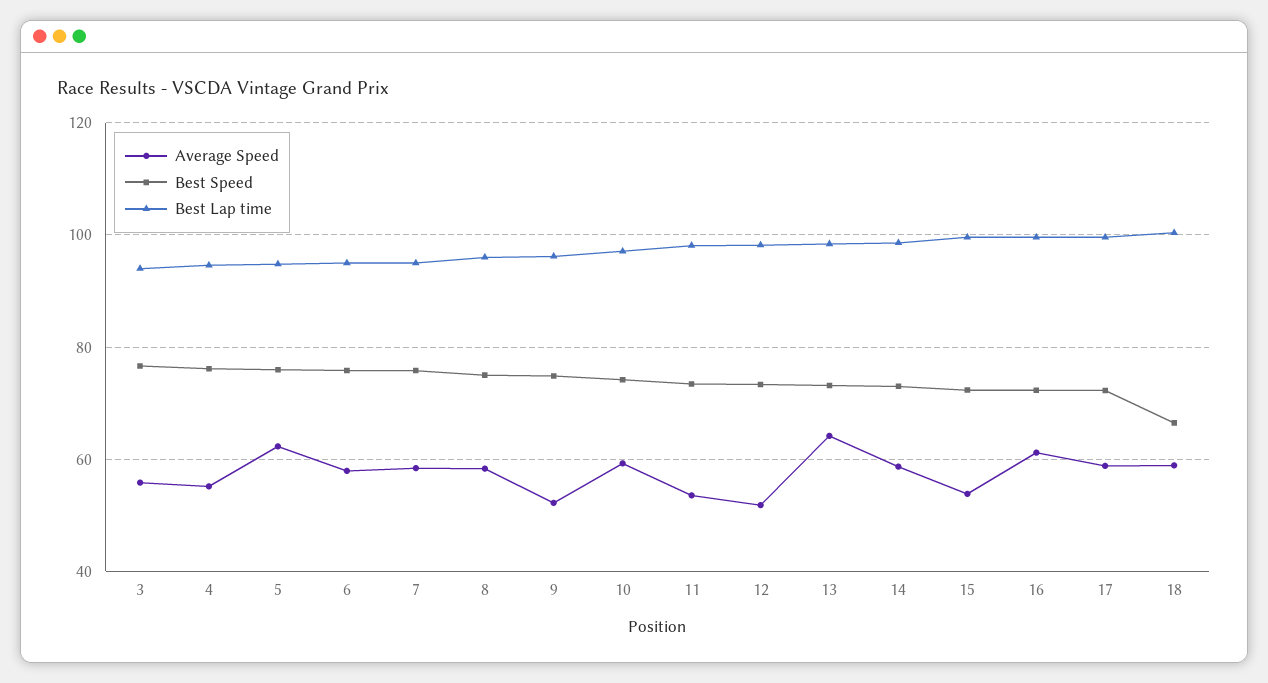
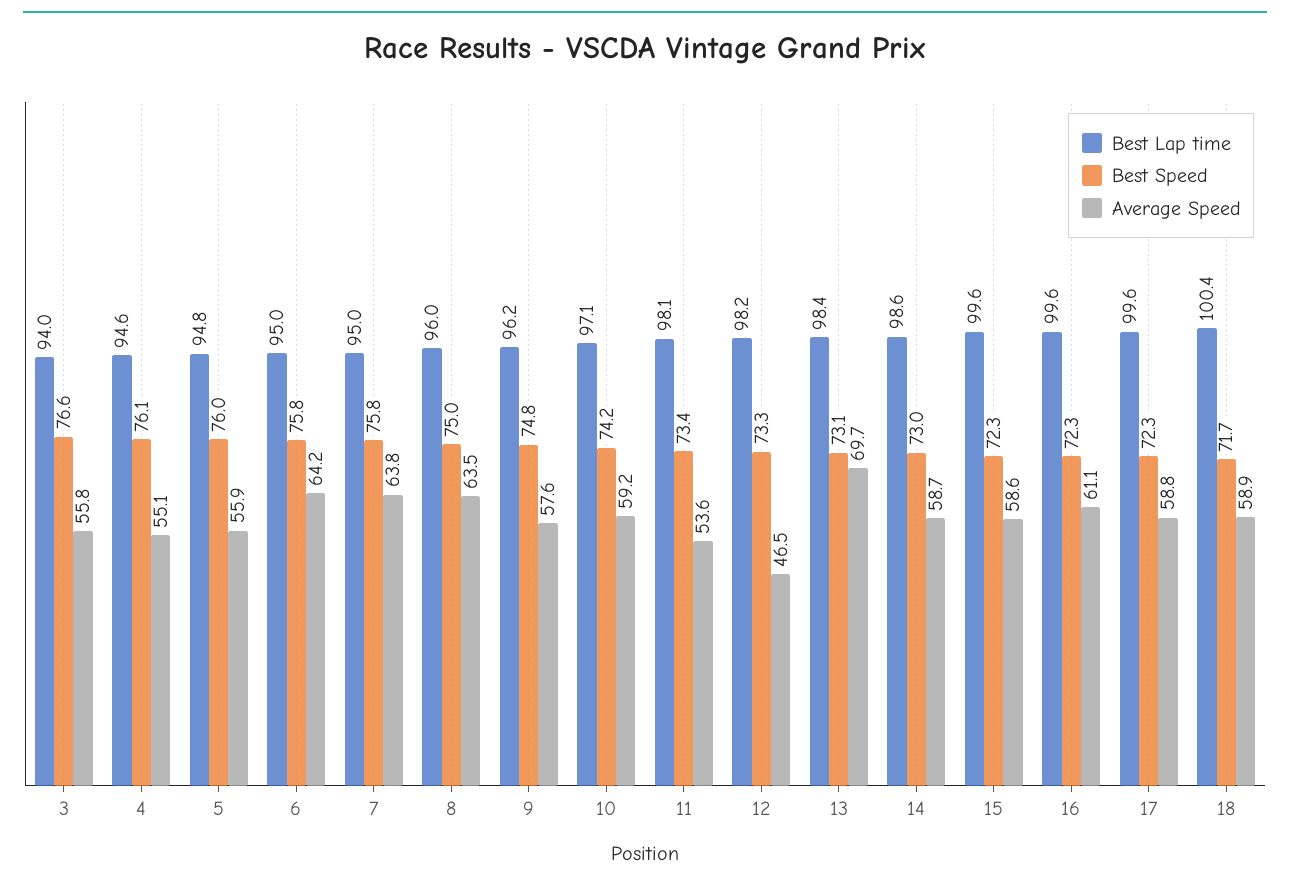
Average Speed, 5: 62 -> 55.9
Average Speed, 6: 58 -> 64.2
Average Speed, 7: 58 -> 63.8
Average Speed, 8: 58 -> 63.5
Average Speed, 9: 52 -> 57.6
Average Speed, 12: 52 -> 46.5
Average Speed, 13: 64 -> 69.7
Average Speed, 15: 54 -> 58.6
Best Speed, 18: 66 -> 71.7

